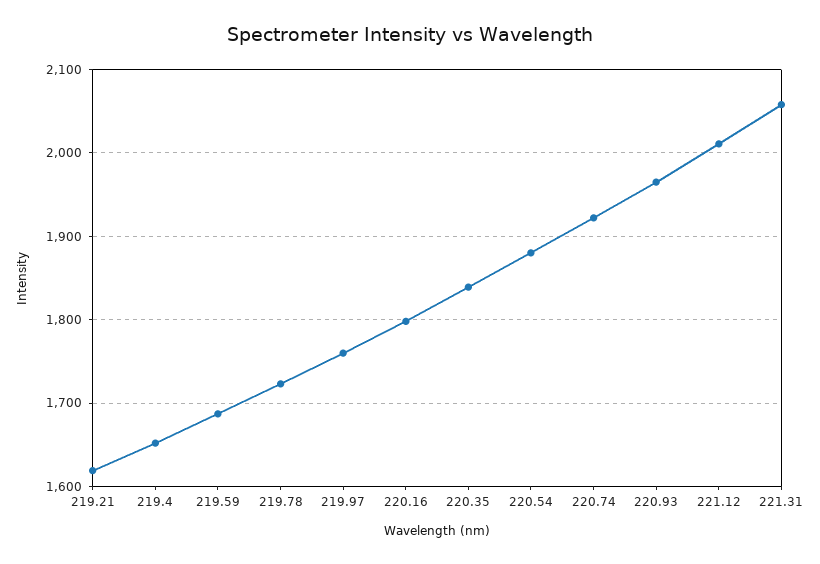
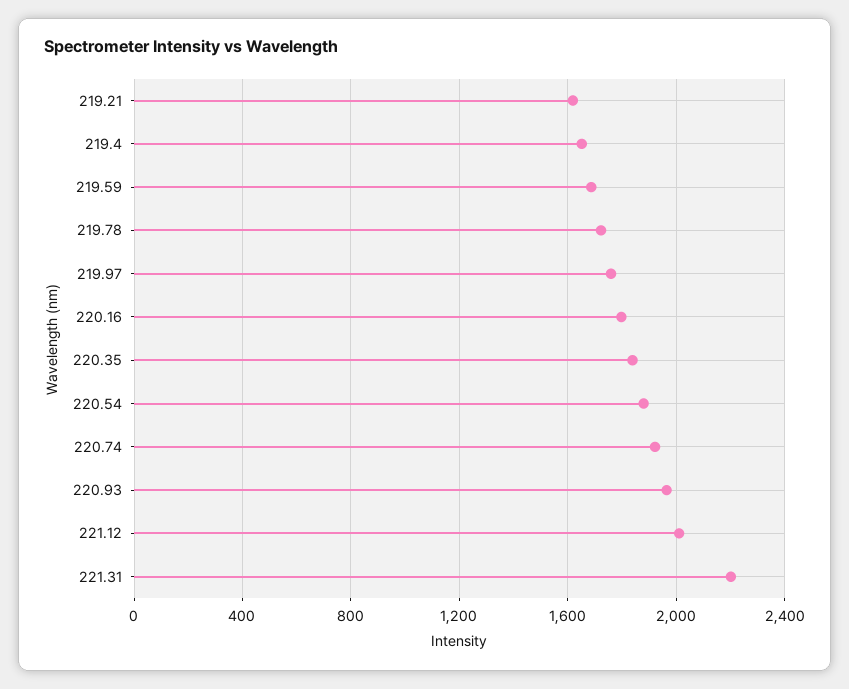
221.31: 2060 -> 2200

